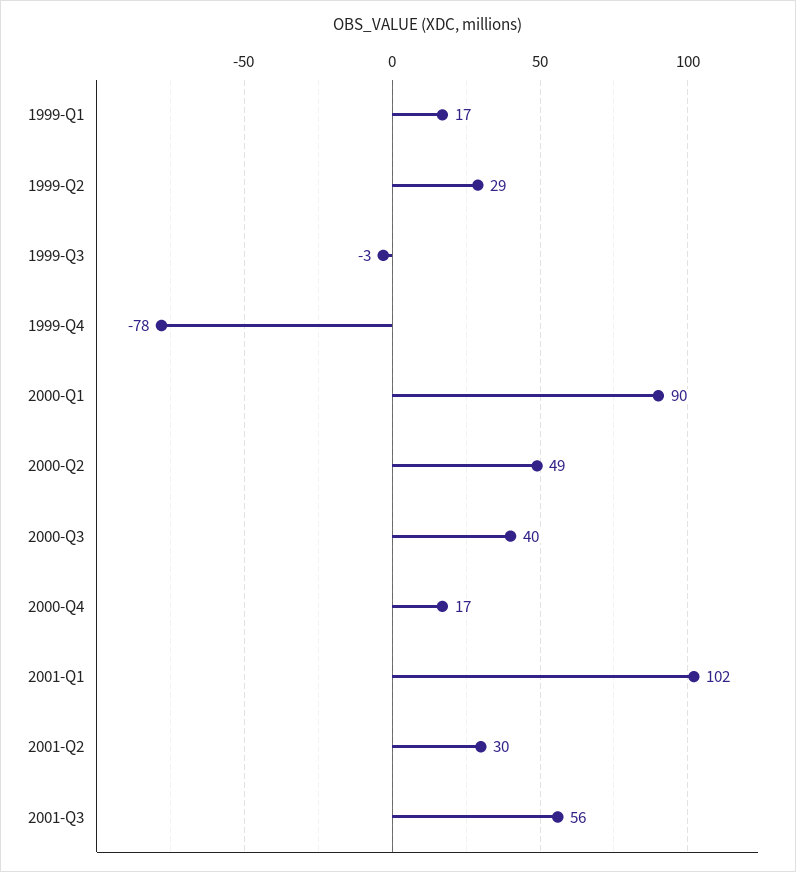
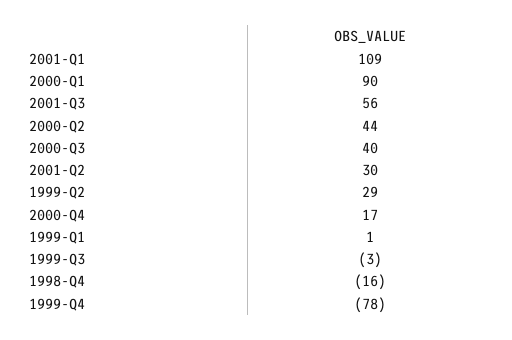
1999-Q1: 17 -> 1
2000-Q2: 49 -> 44
2001-Q1: 102 -> 109
1998-Q4: none -> -16

